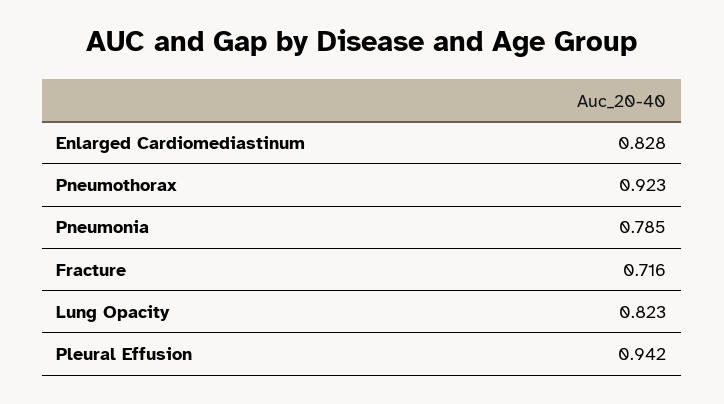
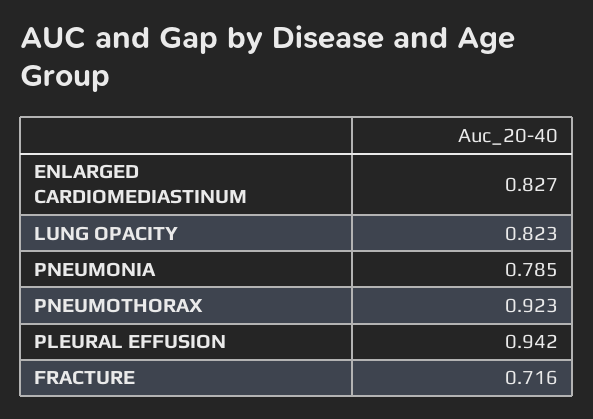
Enlarged Cardiomediastinum: 0.828 -> 0.827

